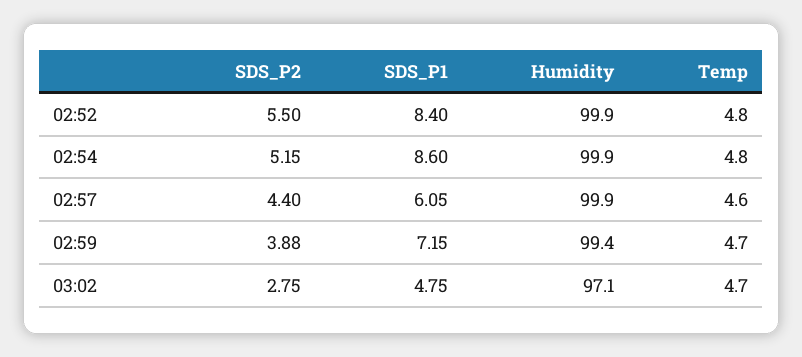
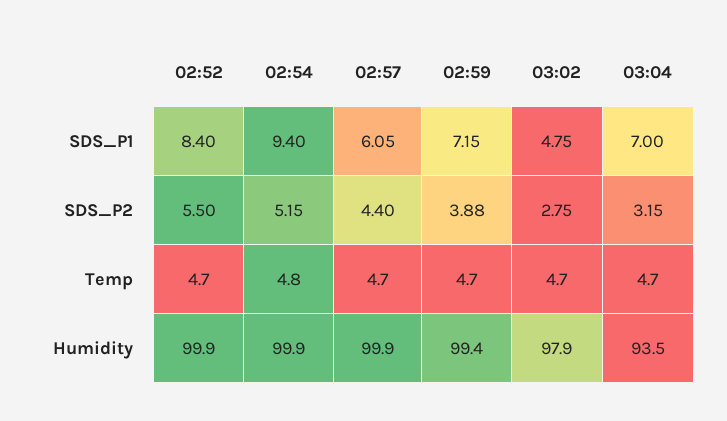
Temp, 02:52: 4.8 -> 4.7
SDS_P1, 02:54: 8.6 -> 9.4
Temp, 02:57: 4.6 -> 4.7
Humidity, 03:02: 97.1 -> 97.9
SDS_P1, 03:04: none -> 7
SDS_P2, 03:04: none -> 3.15
Temp, 03:04: none -> 4.7
Humidity, 03:04: none -> 93.5

